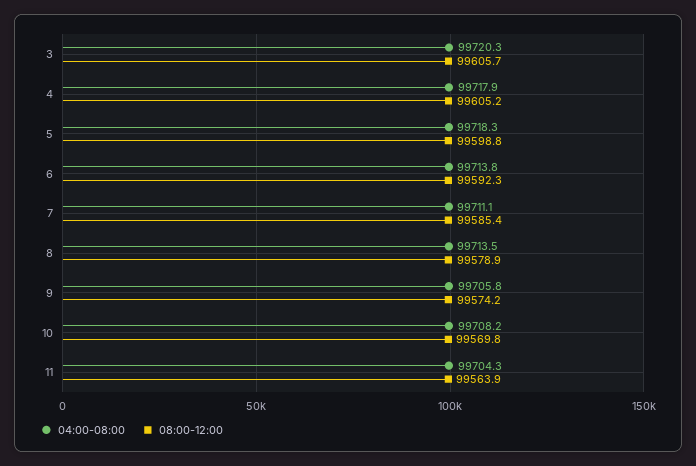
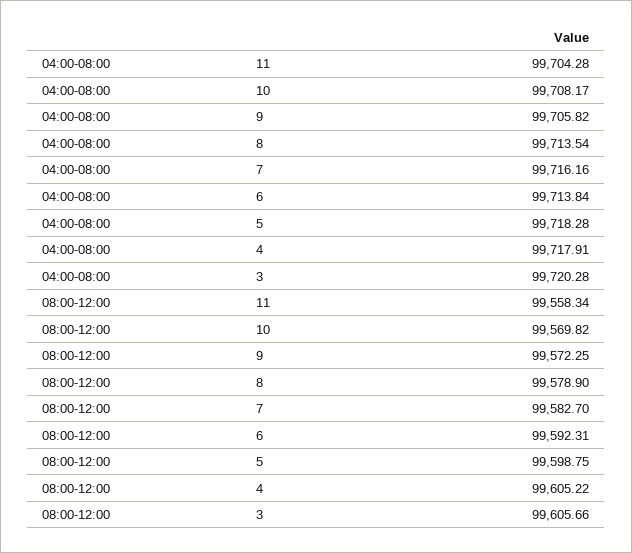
04:00-08:00, 7: 99711.1 -> 99716.16
08:00-12:00, 7: 99585.4 -> 99582.7
08:00-12:00, 9: 99574.2 -> 99572.25
08:00-12:00, 11: 99563.9 -> 99558.34

